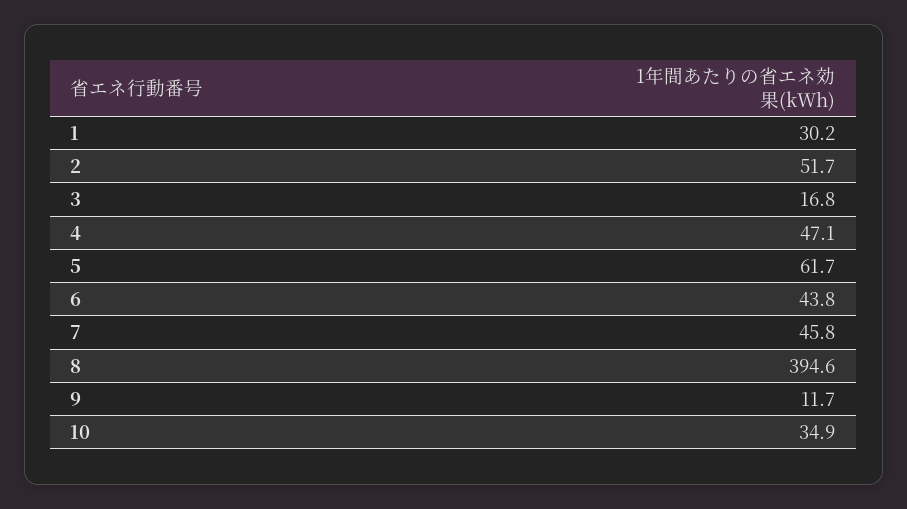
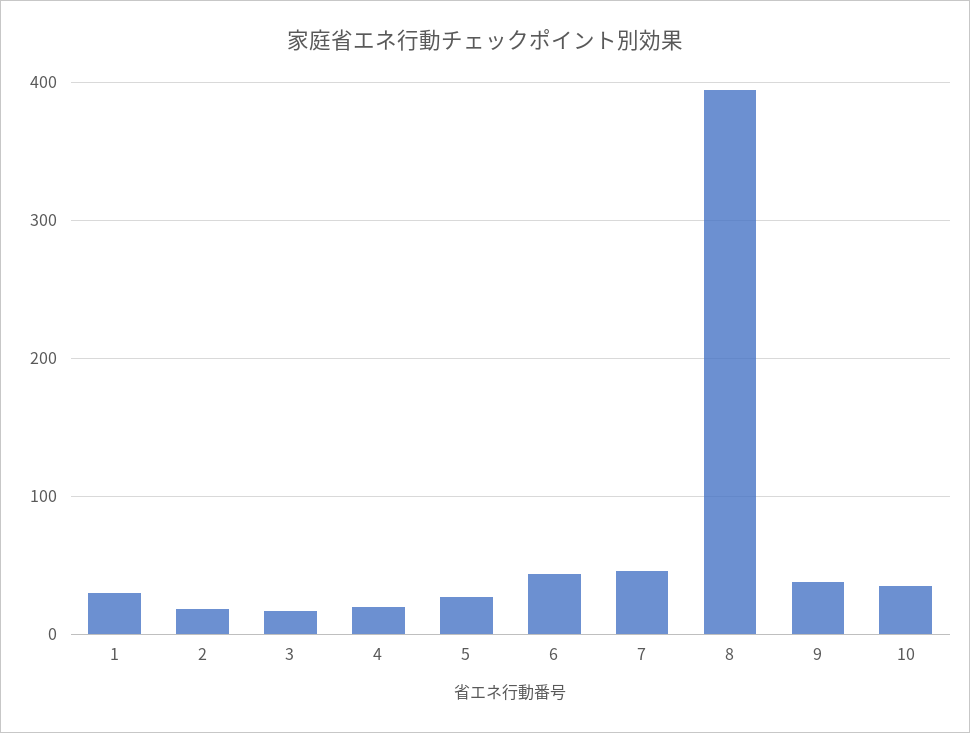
2: 51.7 -> 20
4: 47.1 -> 20
5: 61.7 -> 30
9: 11.7 -> 40

